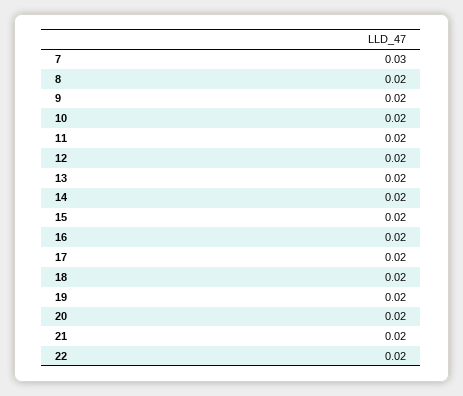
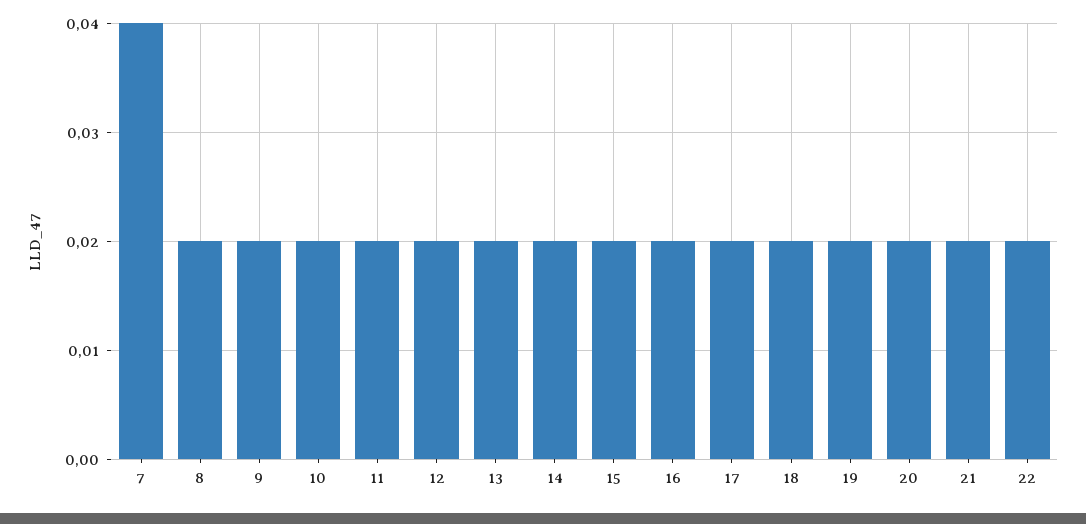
7: 0.03 -> 0.04

